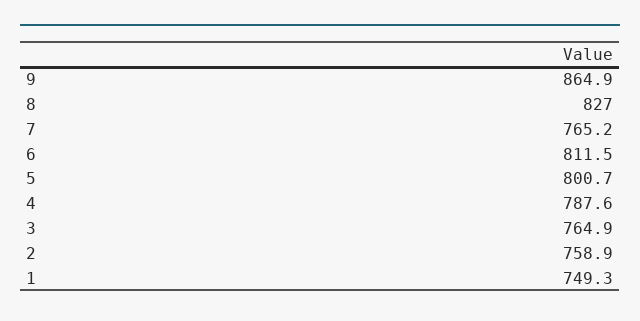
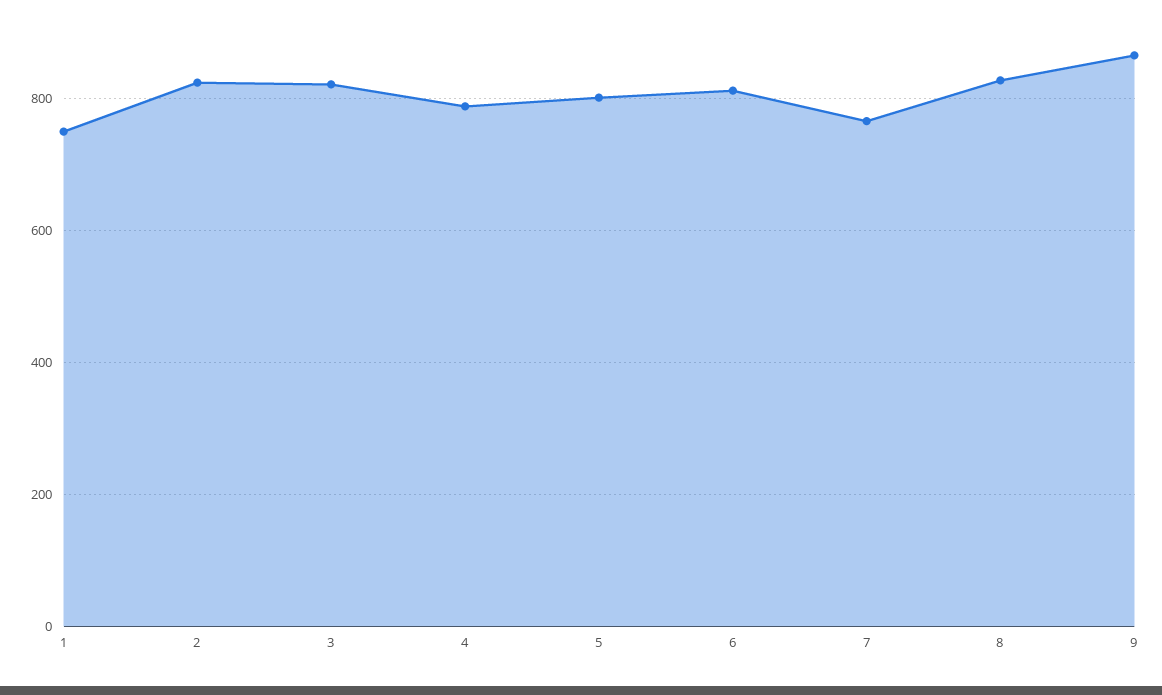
3: 764.9 -> 820
2: 758.9 -> 820

